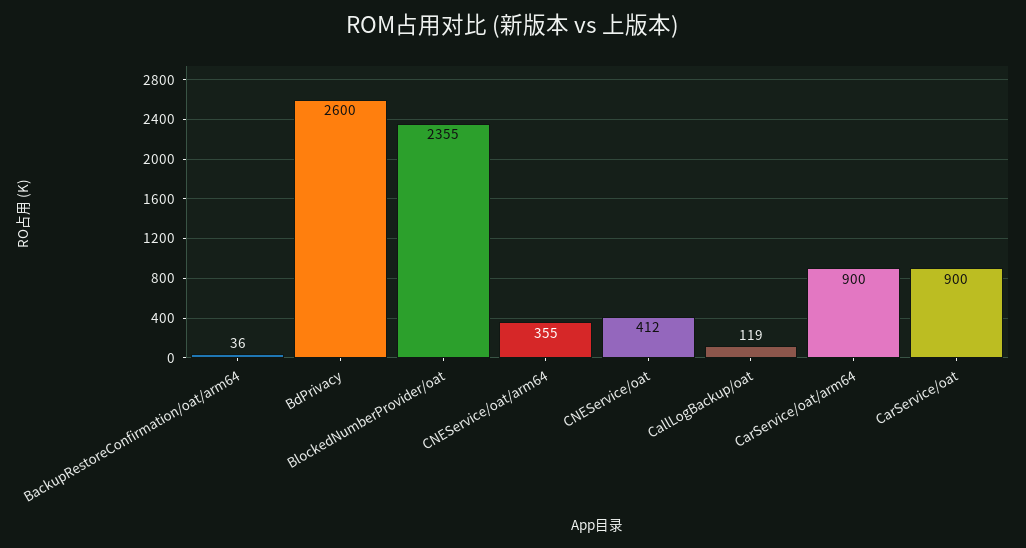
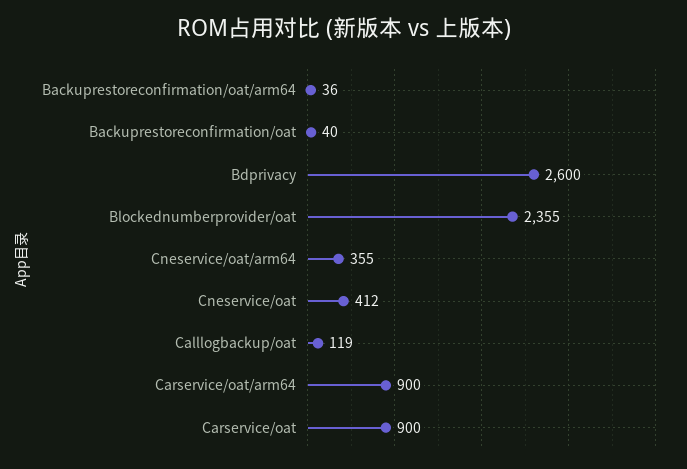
Backuprestoreconfirmation/oat: none -> 40

